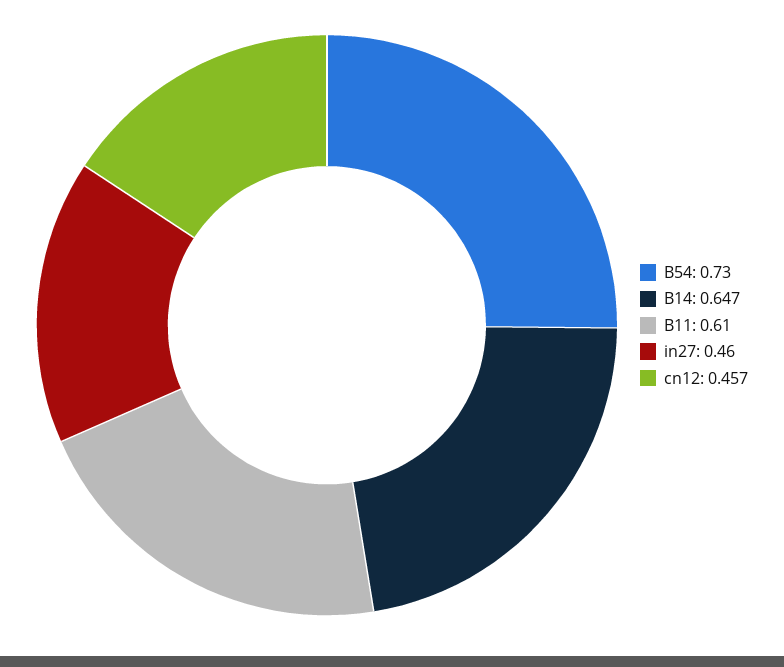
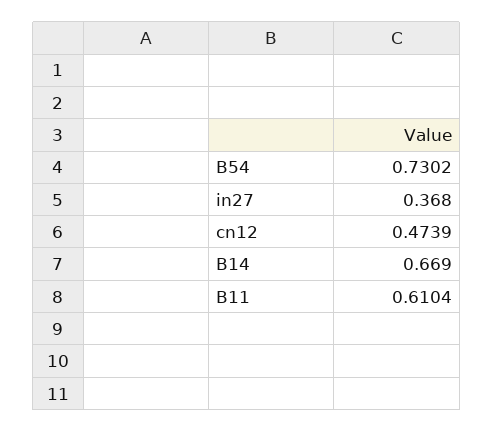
B14: 0.647 -> 0.669
in27: 0.46 -> 0.368
cn12: 0.457 -> 0.4739

